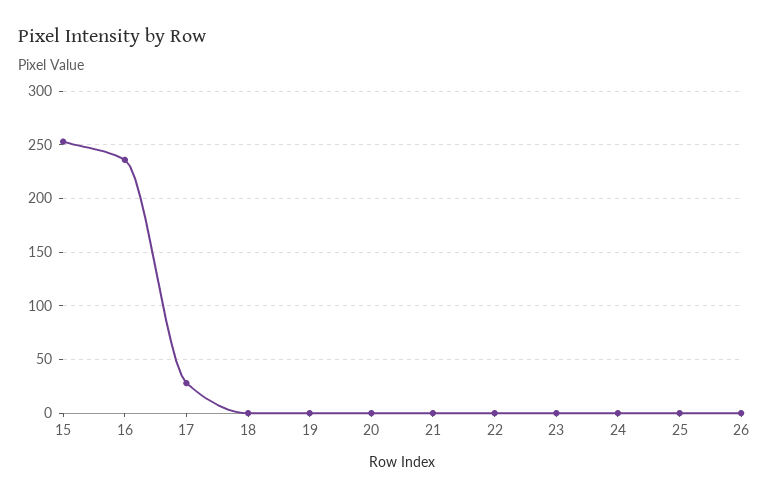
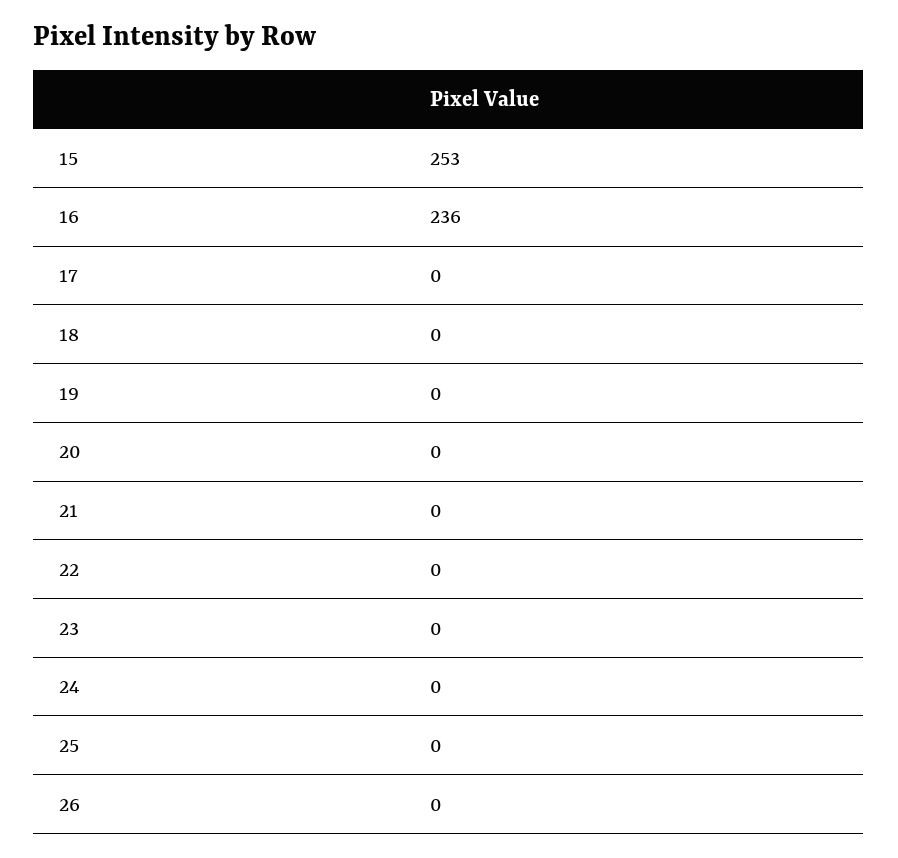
17: 30 -> 0

